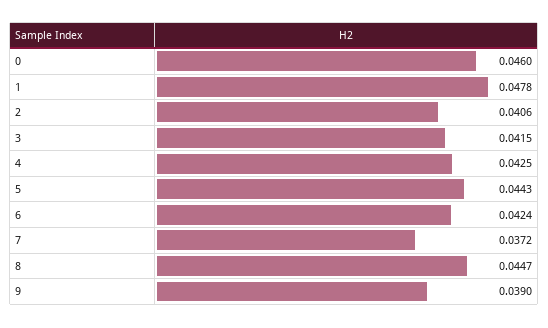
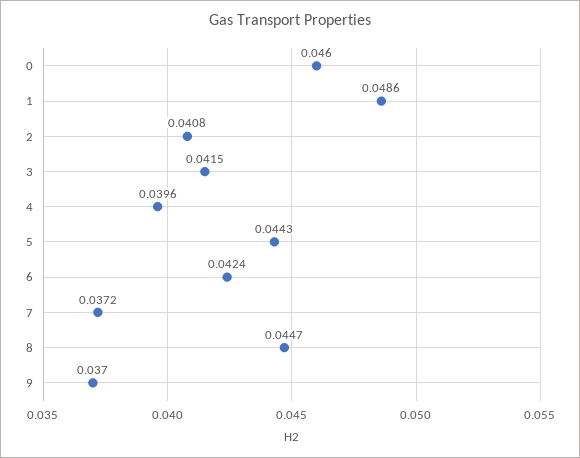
1: 0.0478 -> 0.0486
2: 0.0406 -> 0.0408
4: 0.0425 -> 0.0396
9: 0.039 -> 0.037

